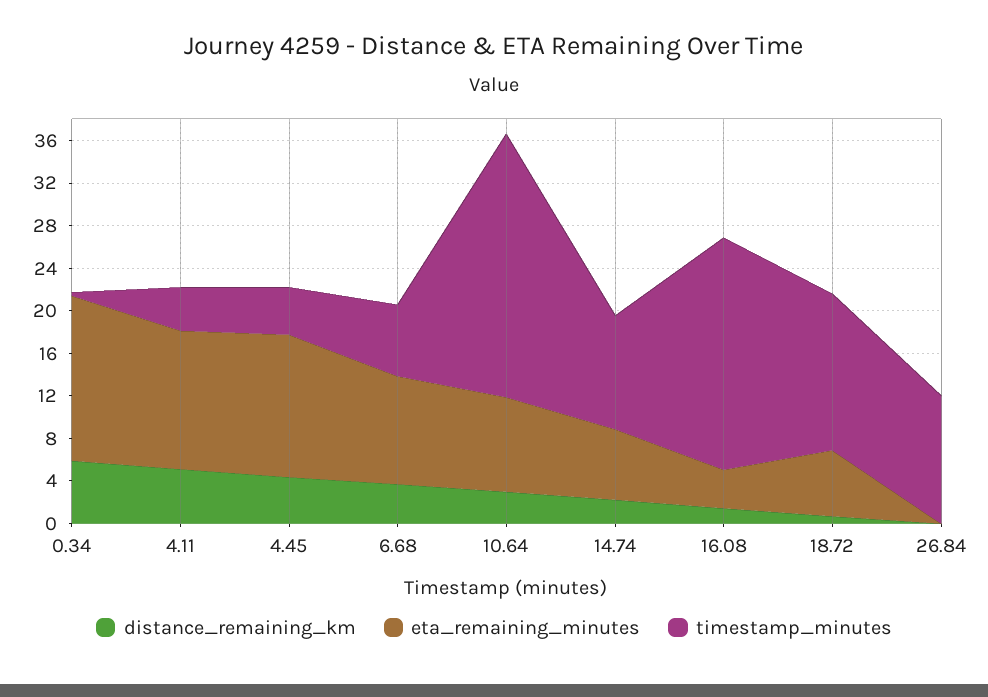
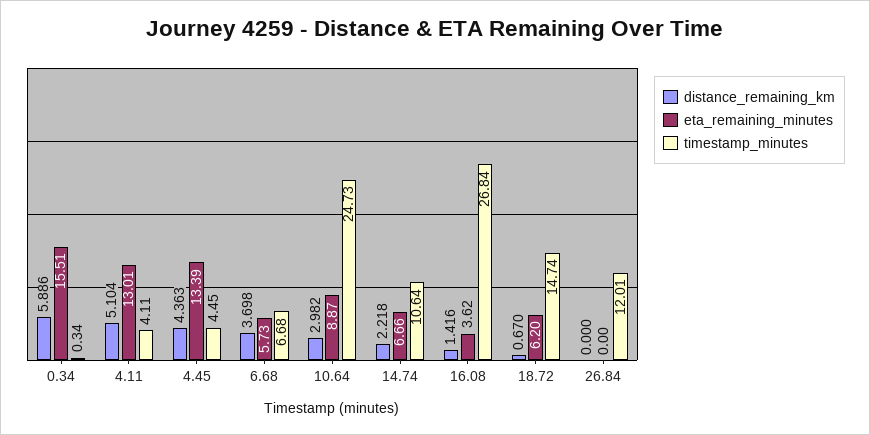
eta_remaining_minutes, 6.68: 10 -> 5.73
timestamp_minutes, 16.08: 22 -> 26.84

